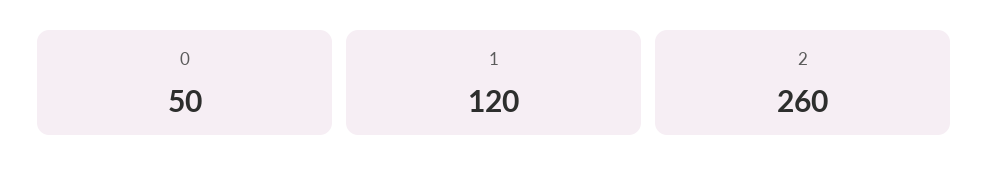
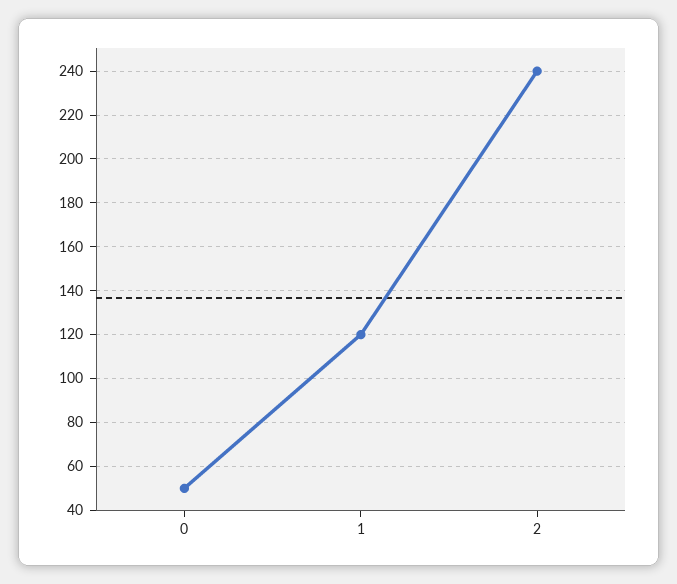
2: 260 -> 240

